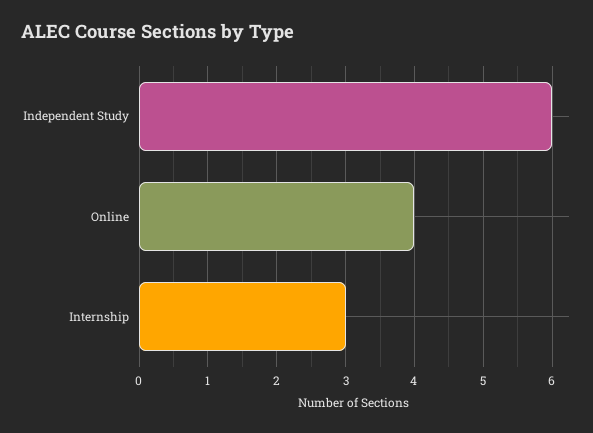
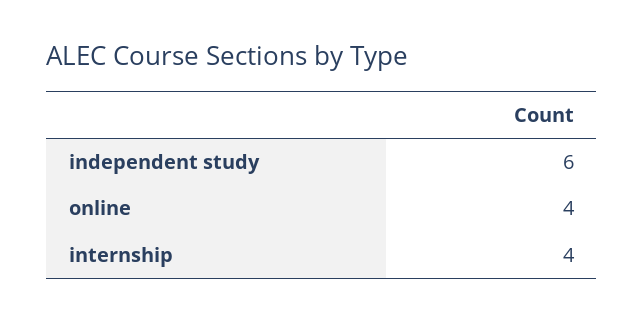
Internship: 3 -> 4

